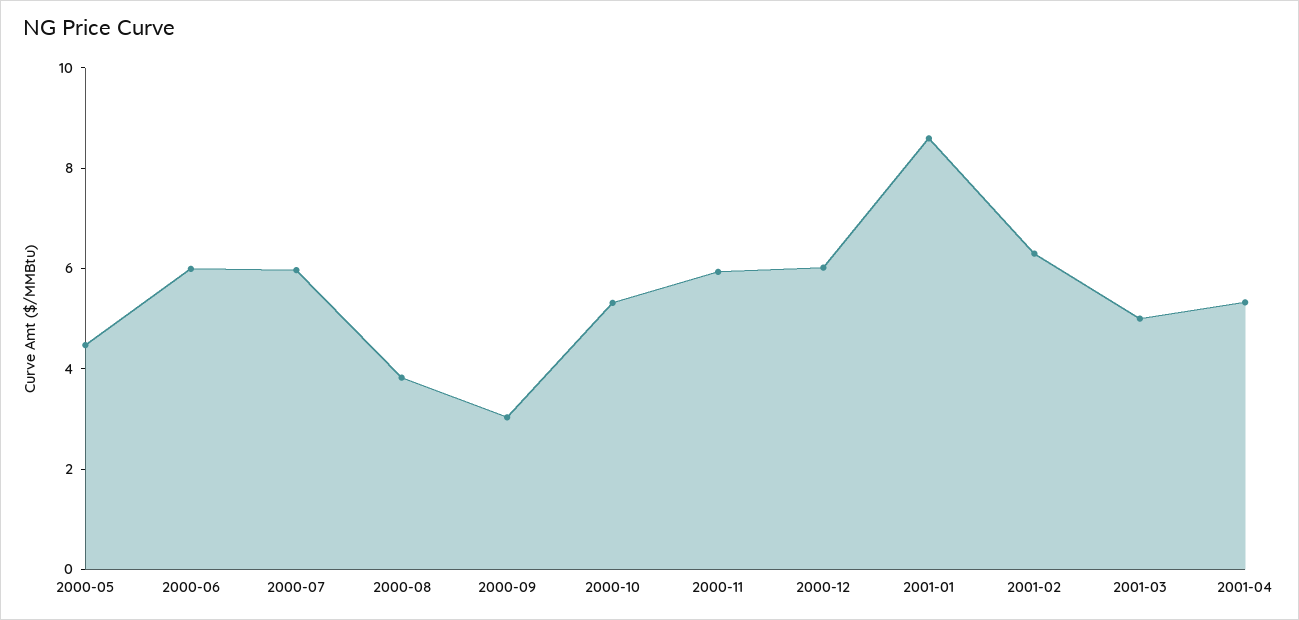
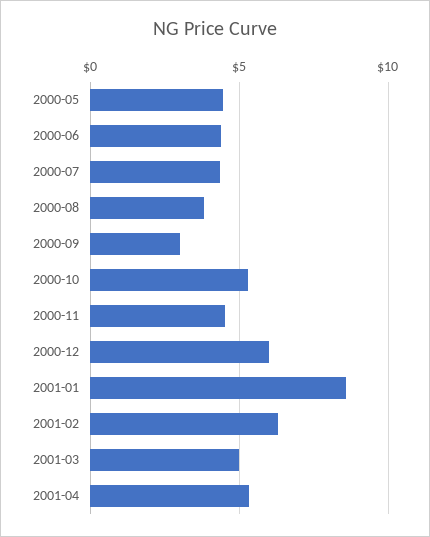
2000-06: 6 -> 4.5
2000-07: 6 -> 4.5
2000-11: 6 -> 4.5

